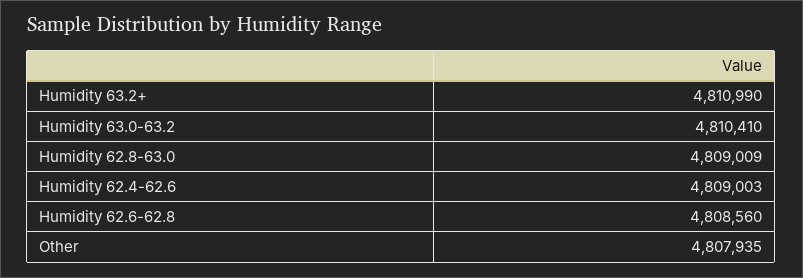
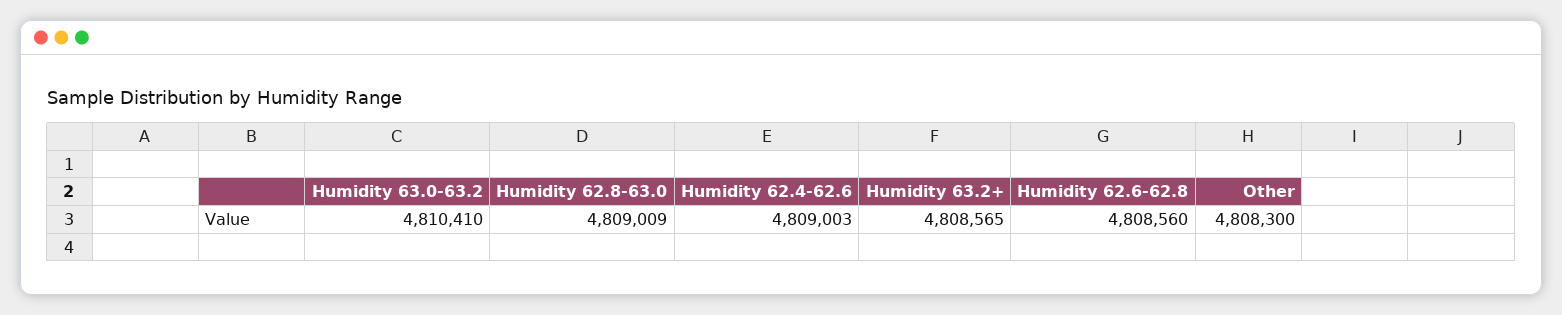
Humidity 63.2+: 4810990 -> 4808565
Other: 4807935 -> 4808300

